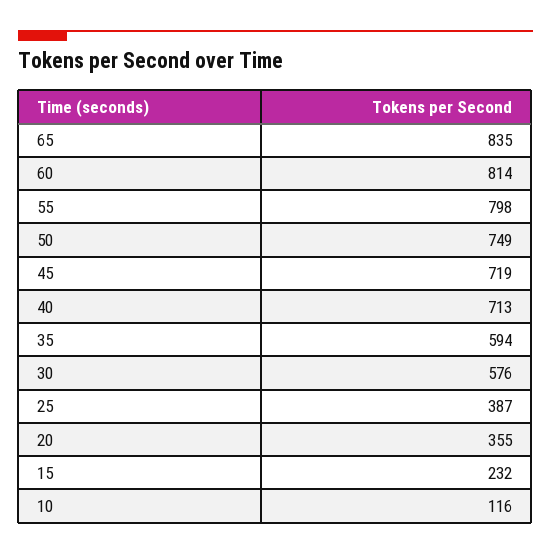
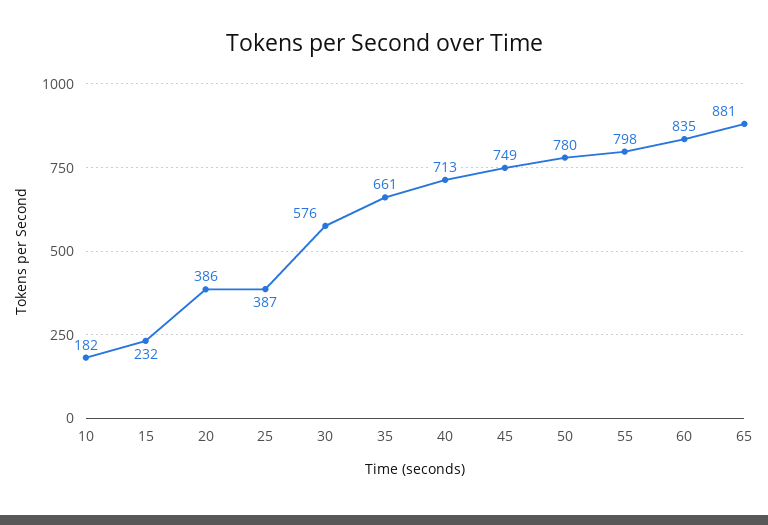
65: 835 -> 881
60: 814 -> 835
50: 749 -> 780
45: 719 -> 749
35: 594 -> 661
20: 355 -> 386
10: 116 -> 182

